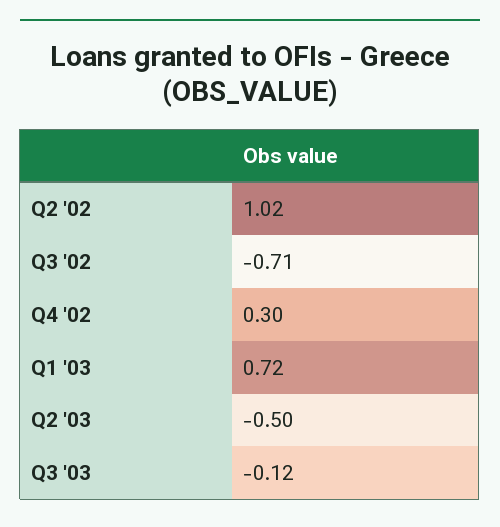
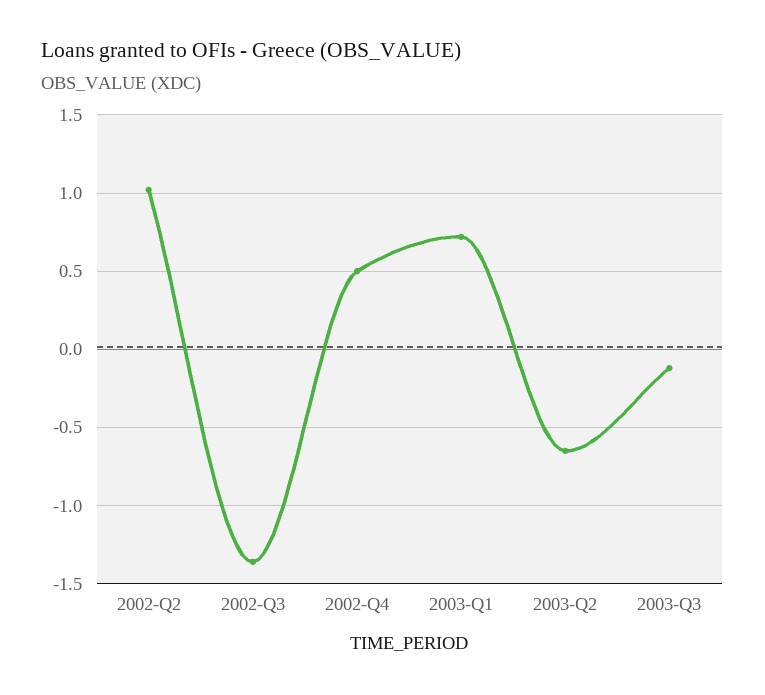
Q3 '02: -0.71 -> -1.35
Q4 '02: 0.3 -> 0.5
Q2 '03: -0.5 -> -0.65

